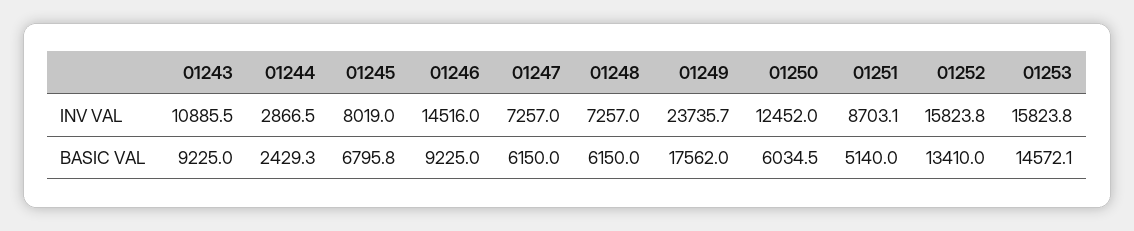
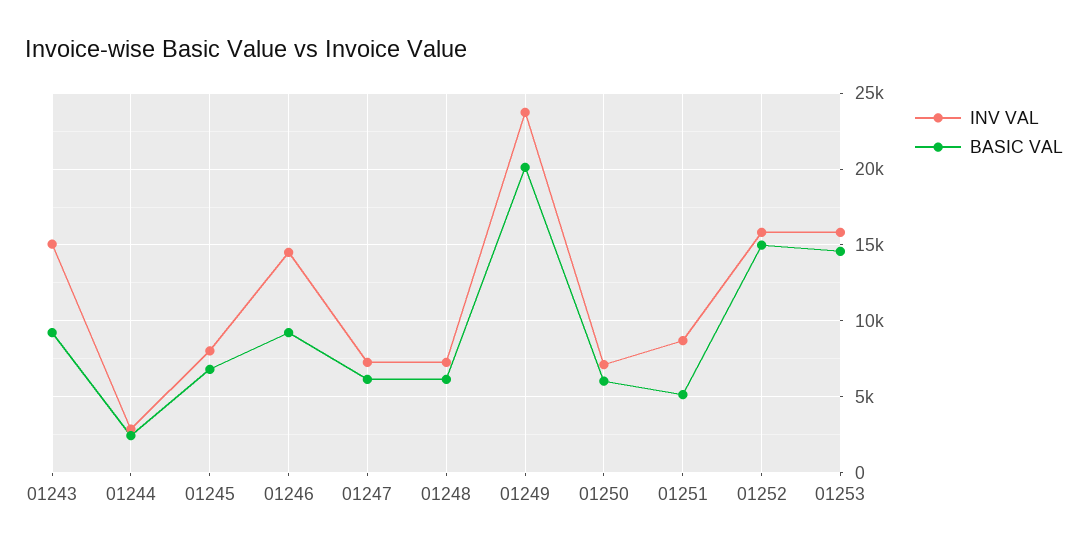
INV VAL, 01243: 10885.5 -> 15000
INV VAL, 01250: 12452 -> 7000
BASIC VAL, 01249: 17562 -> 20000
BASIC VAL, 01252: 13410 -> 15000

